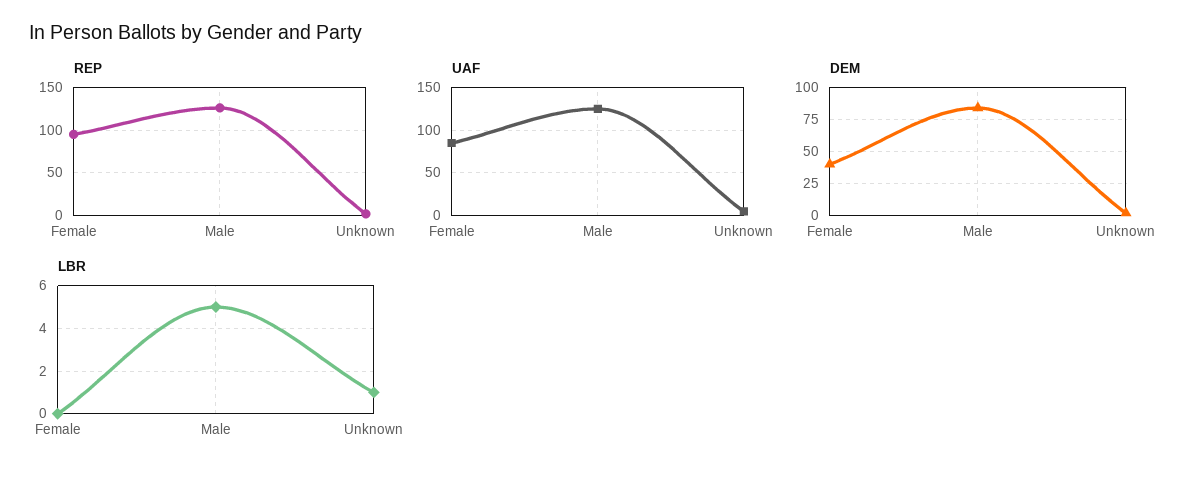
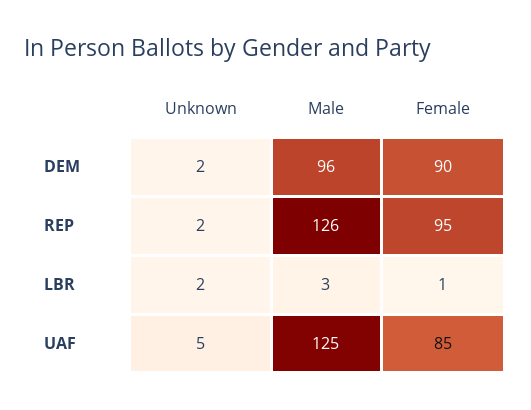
DEM, Female: 40 -> 90
DEM, Male: 85 -> 96
LBR, Female: 0 -> 1
LBR, Male: 5 -> 3
LBR, Unknown: 1 -> 2

